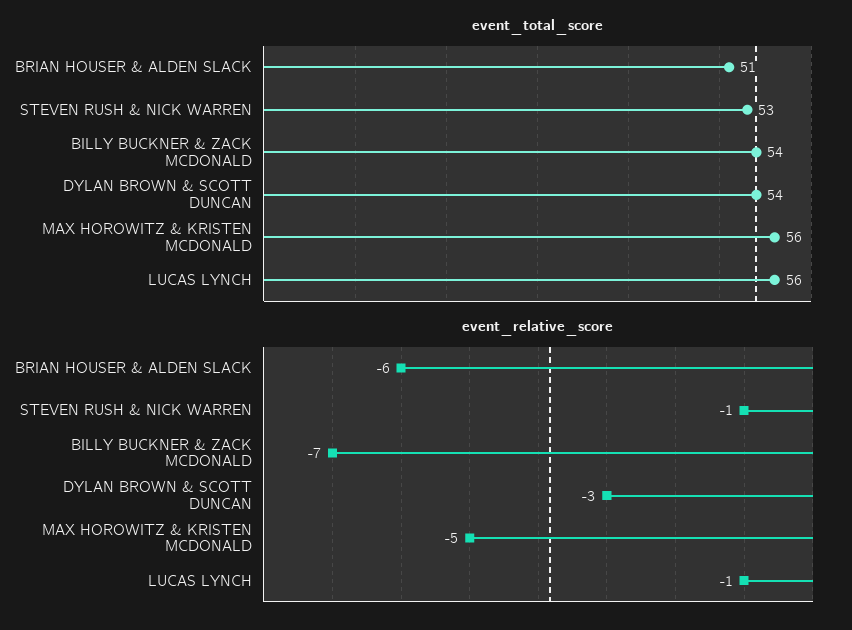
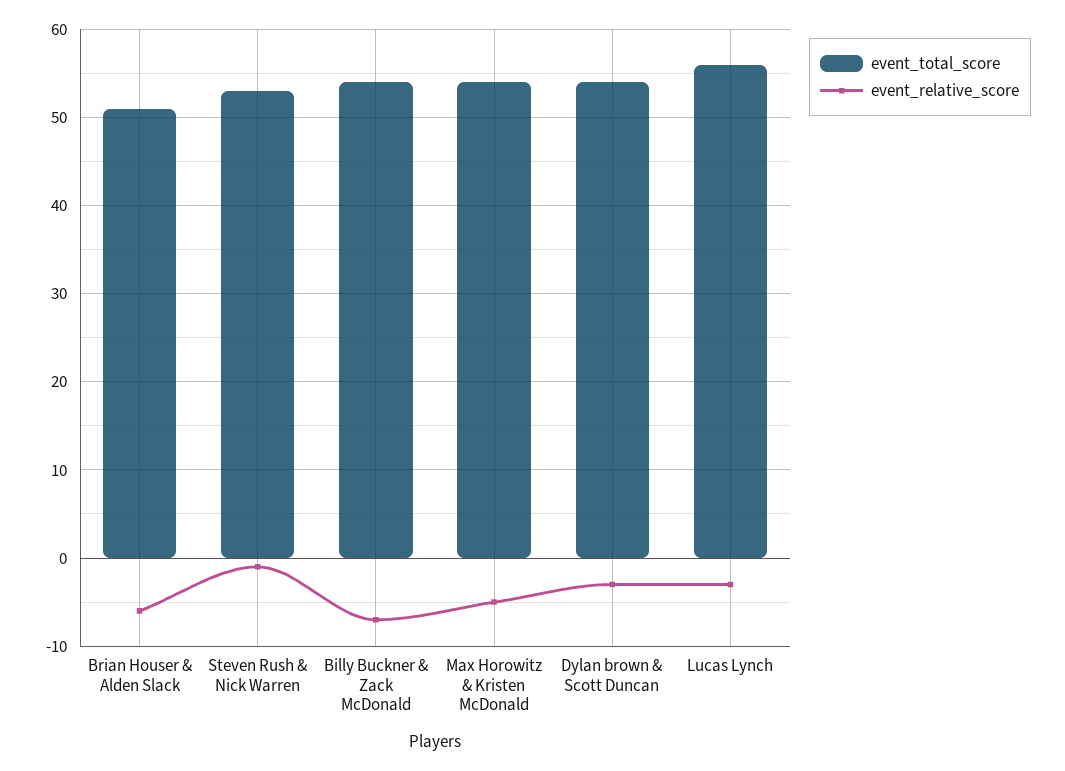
event_total_score, MAX HOROWITZ & KRISTEN MCDONALD: 56 -> 54
event_relative_score, LUCAS LYNCH: -1 -> -3

